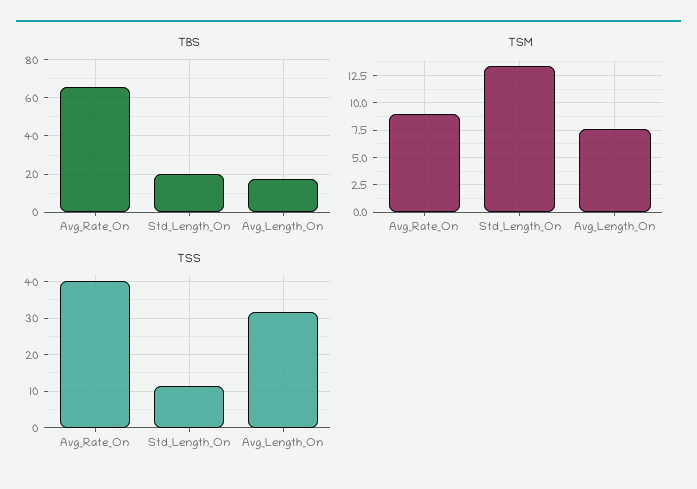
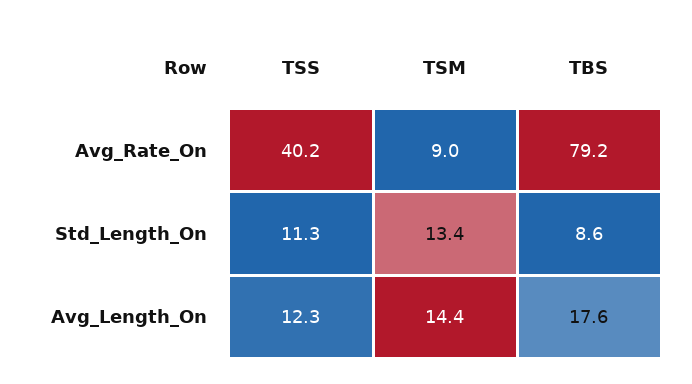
TBS, Avg_Rate_On: 65 -> 79.2
TBS, Std_Length_On: 20 -> 8.6
TSM, Avg_Length_On: 7.5 -> 14.4
TSS, Avg_Length_On: 32 -> 12.3

